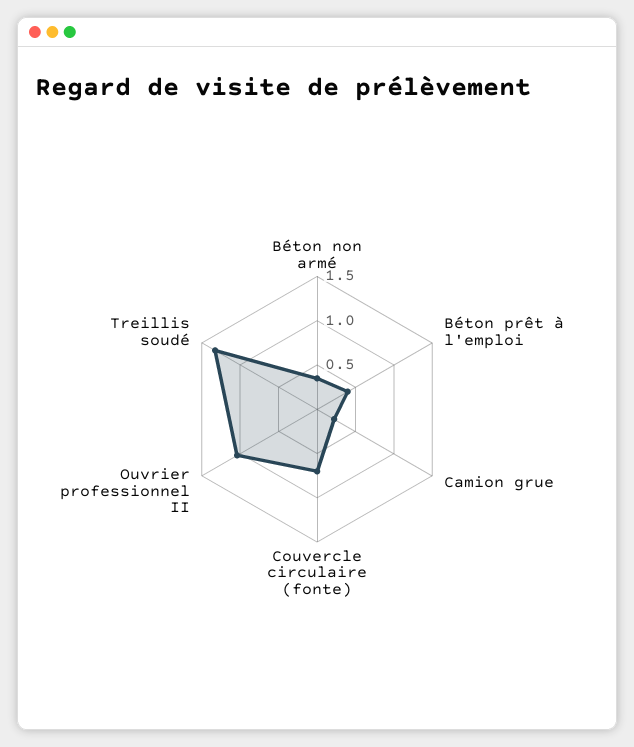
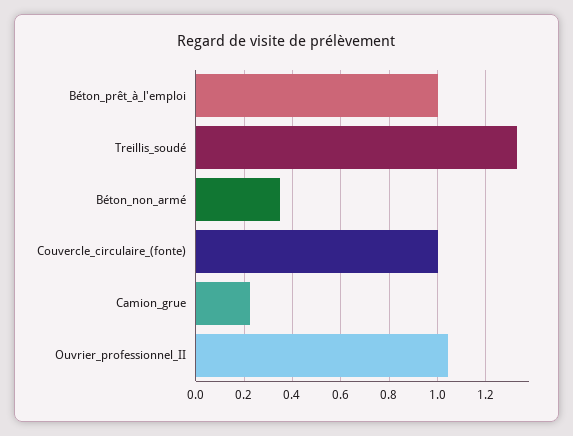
Béton prêt à l'emploi: 0.4 -> 1
Couvercle circulaire (fonte): 0.7 -> 1

